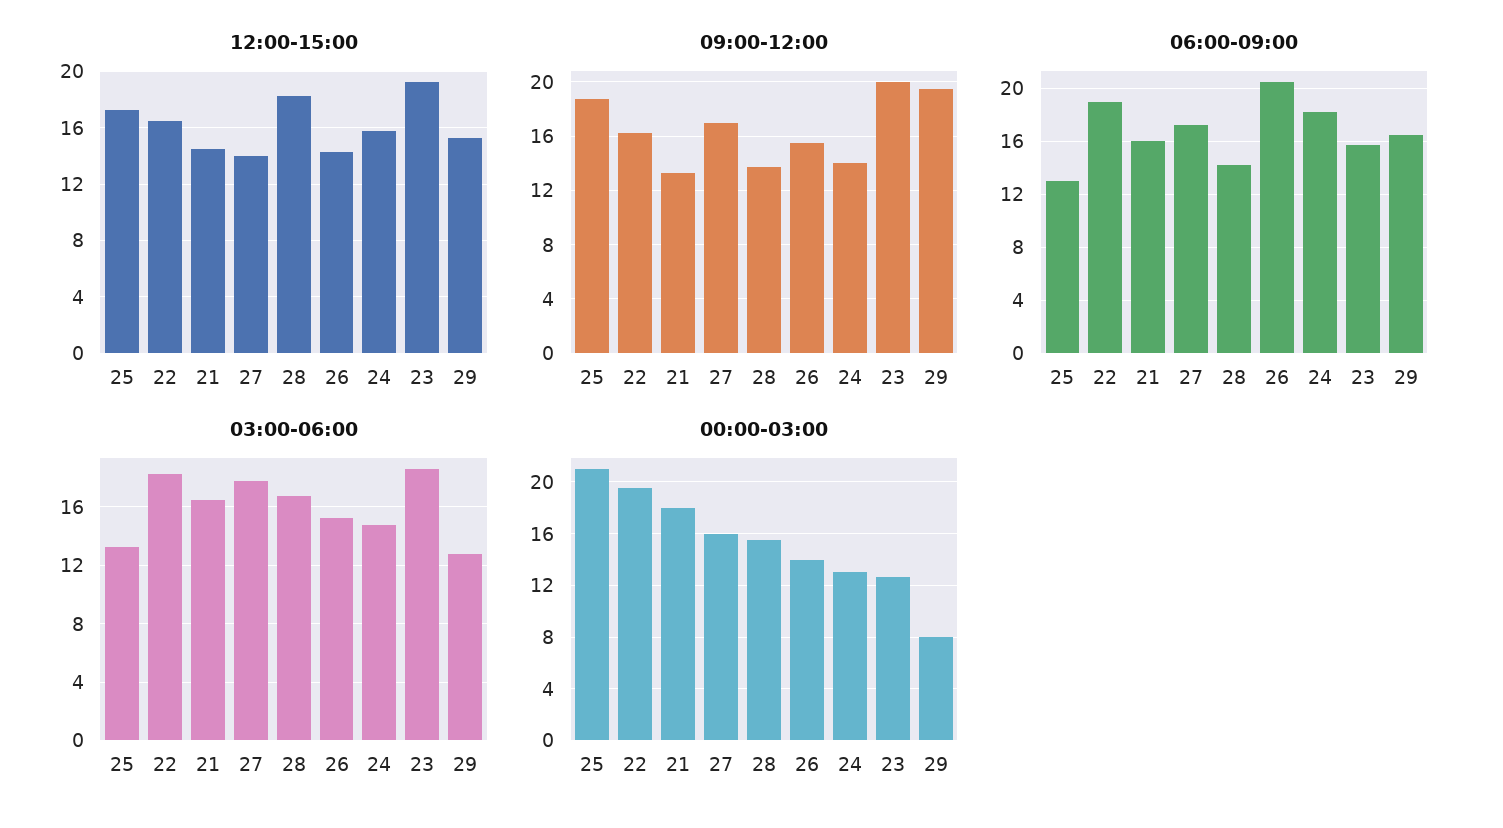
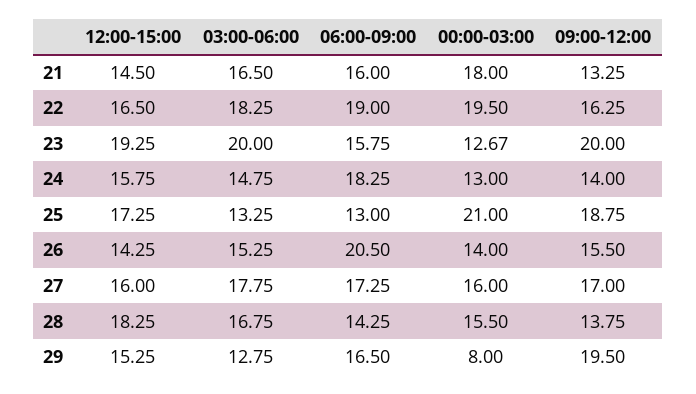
12:00-15:00, 27: 14 -> 16
03:00-06:00, 23: 18.5 -> 20

